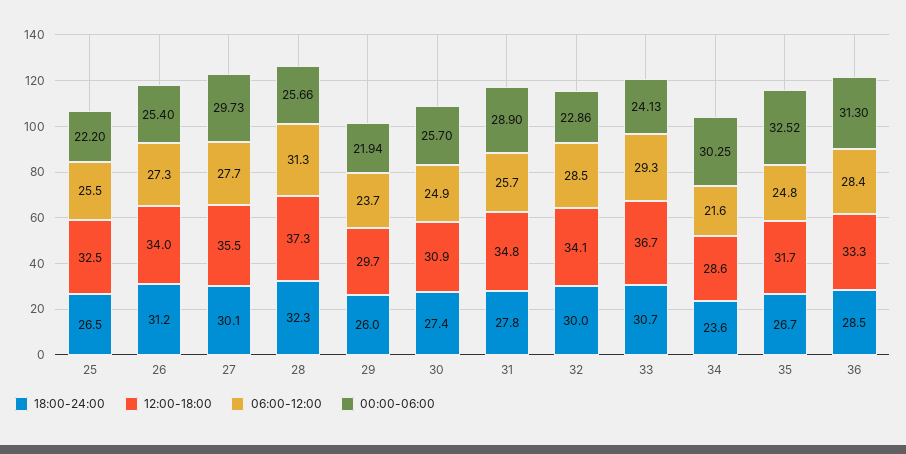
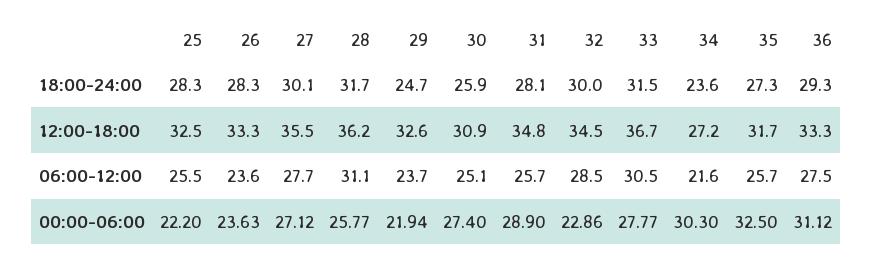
18:00-24:00, 25: 26.5 -> 28.3
18:00-24:00, 26: 31.2 -> 28.3
12:00-18:00, 26: 34 -> 33.3
06:00-12:00, 26: 27.3 -> 23.6
00:00-06:00, 26: 25.4 -> 23.63
00:00-06:00, 27: 29.73 -> 27.12
18:00-24:00, 28: 32.3 -> 31.7
12:00-18:00, 28: 37.3 -> 36.2
06:00-12:00, 28: 31.3 -> 31.1
00:00-06:00, 28: 25.66 -> 25.77
18:00-24:00, 29: 26 -> 24.7
12:00-18:00, 29: 29.7 -> 32.6
18:00-24:00, 30: 27.4 -> 25.9
06:00-12:00, 30: 24.9 -> 25.1
00:00-06:00, 30: 25.7 -> 27.4
18:00-24:00, 31: 27.8 -> 28.1
12:00-18:00, 32: 34.1 -> 34.5
18:00-24:00, 33: 30.7 -> 31.5
06:00-12:00, 33: 29.3 -> 30.5
00:00-06:00, 33: 24.13 -> 27.77
12:00-18:00, 34: 28.6 -> 27.2
00:00-06:00, 34: 30.25 -> 30.3
18:00-24:00, 35: 26.7 -> 27.3
06:00-12:00, 35: 24.8 -> 25.7
00:00-06:00, 35: 32.52 -> 32.5
18:00-24:00, 36: 28.5 -> 29.3
06:00-12:00, 36: 28.4 -> 27.5
00:00-06:00, 36: 31.3 -> 31.12

